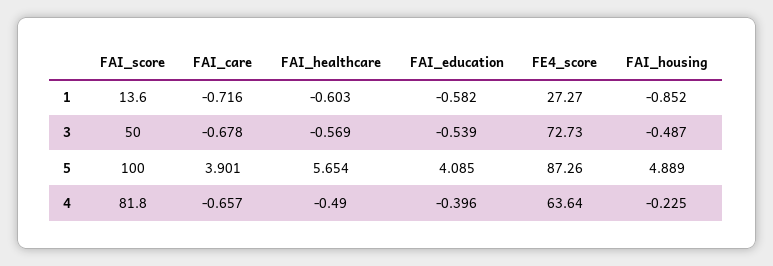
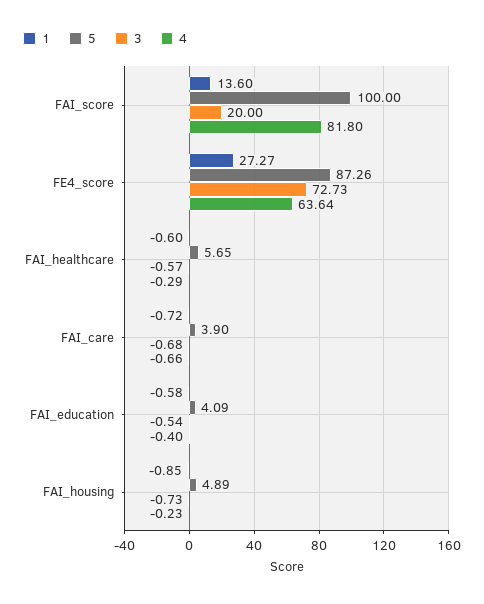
3, FAI_score: 50 -> 20
3, FAI_housing: -0.487 -> -0.73
4, FAI_healthcare: -0.49 -> -0.29

